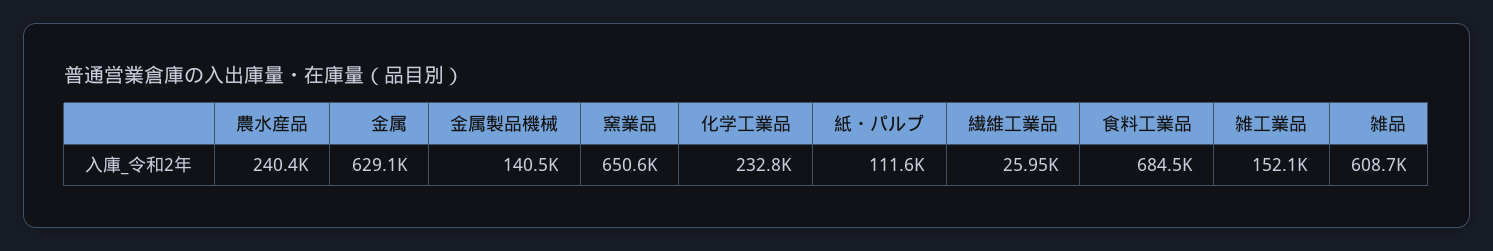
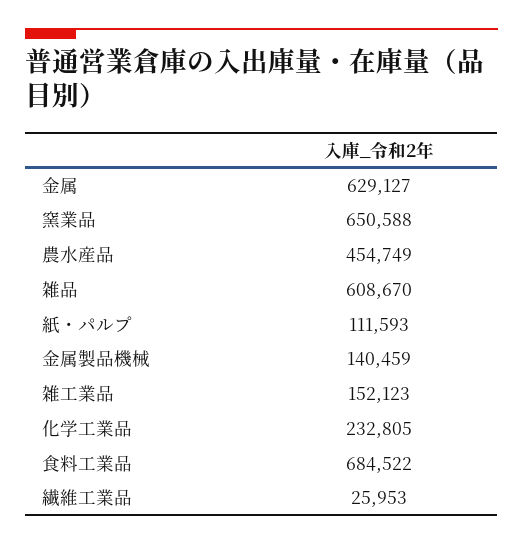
農水産品: 240400 -> 454749

